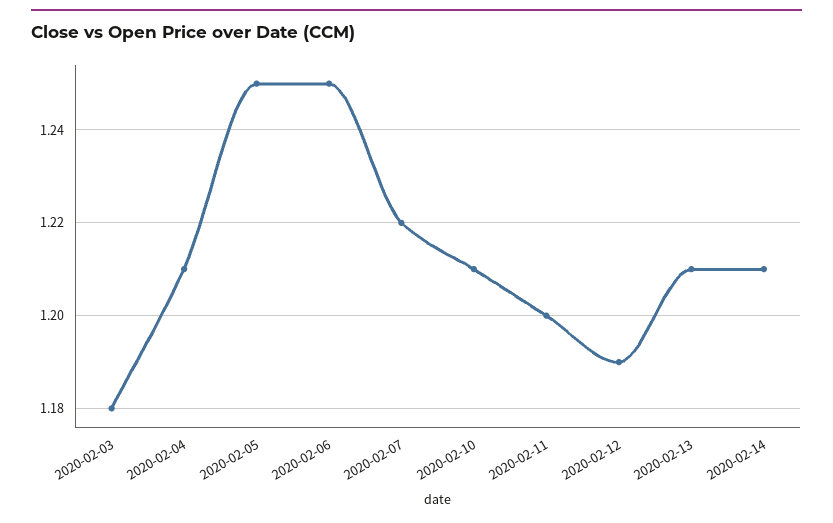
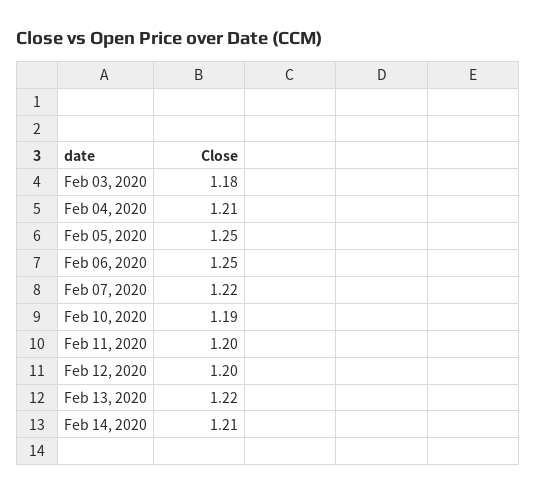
2020-02-10: 1.21 -> 1.19
2020-02-12: 1.19 -> 1.2
2020-02-13: 1.21 -> 1.22

